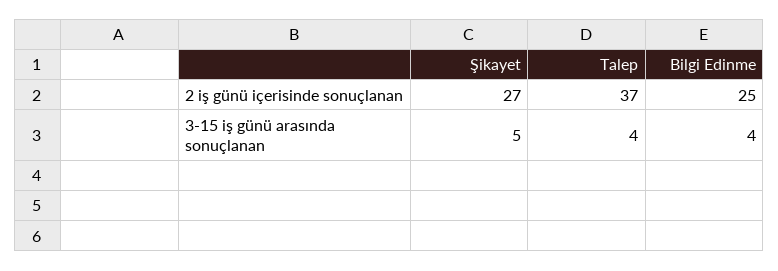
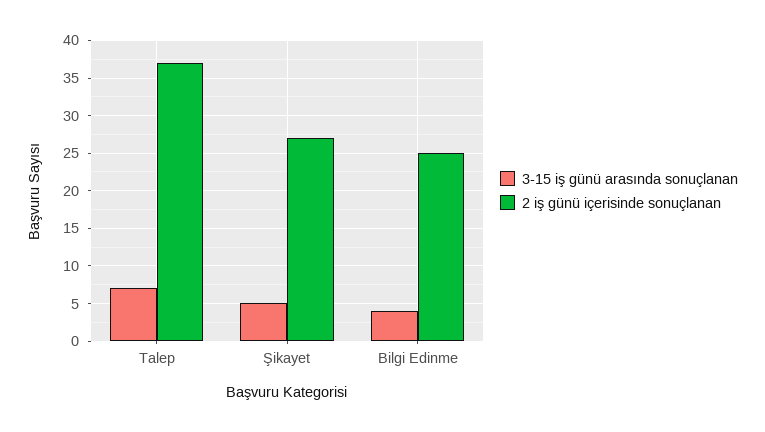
3-15 iş günü arasında sonuçlanan, Talep: 4 -> 7

